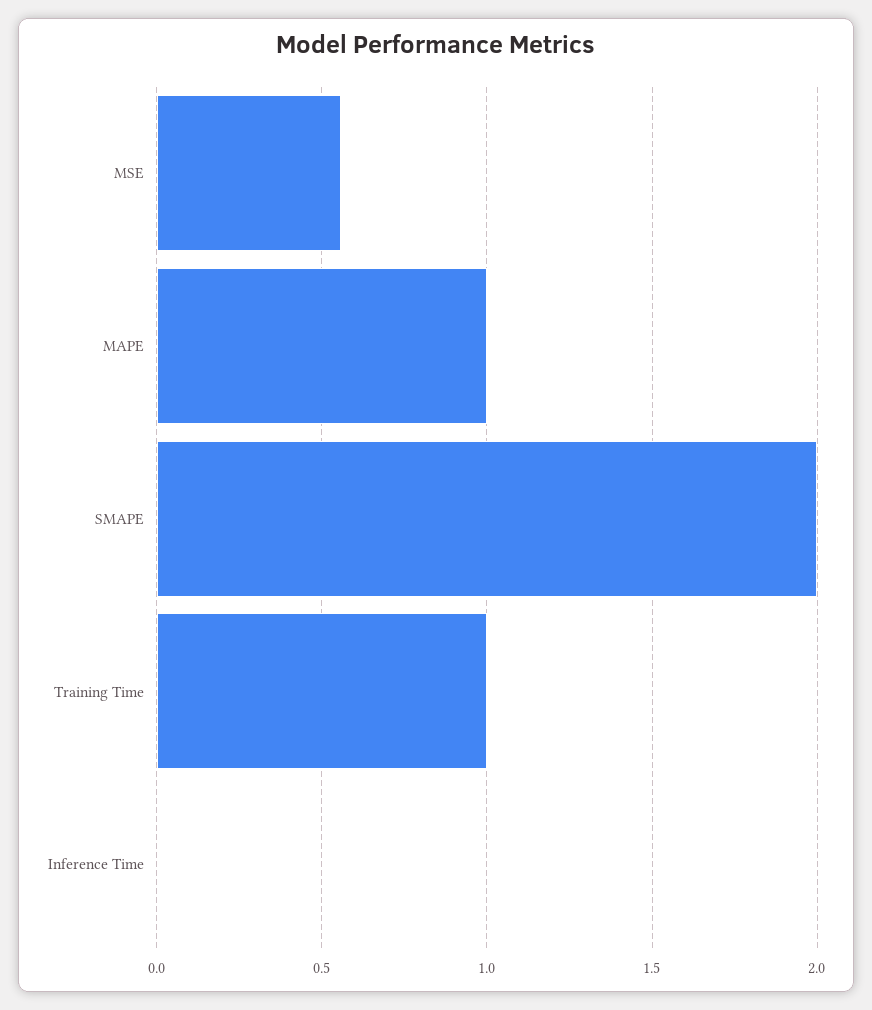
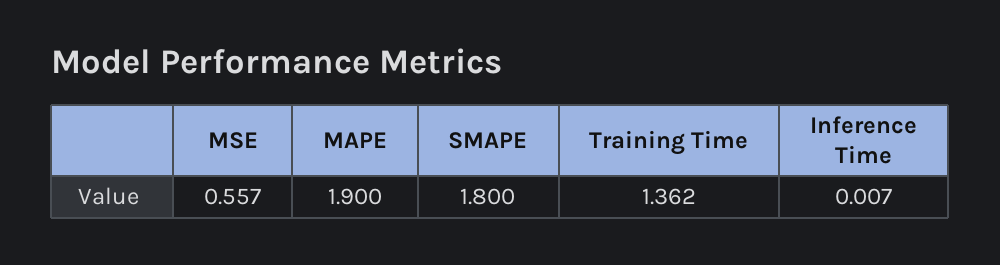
MAPE: 1 -> 1.9
SMAPE: 2 -> 1.8
Training Time: 1 -> 1.362

